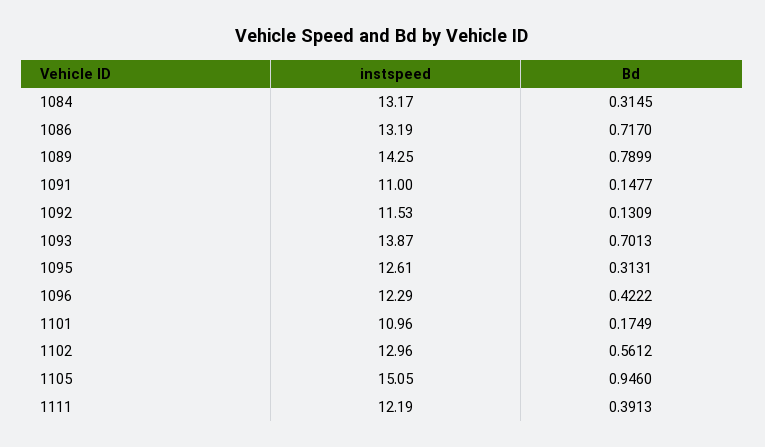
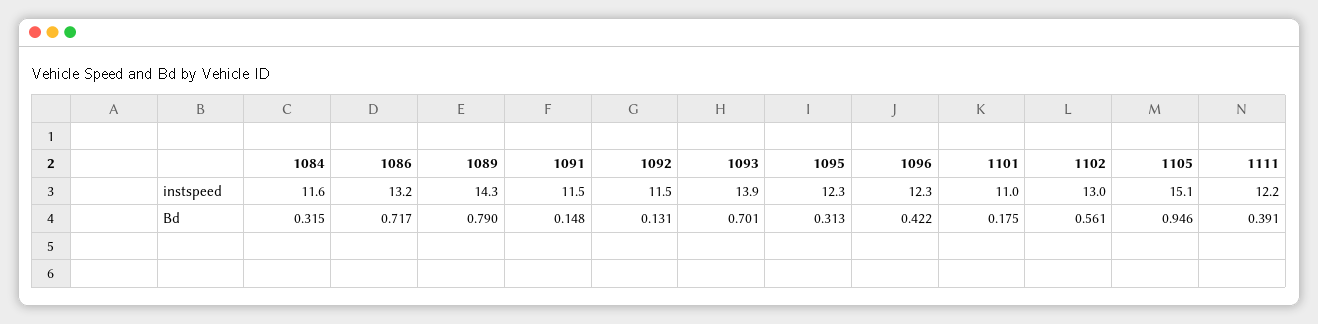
instspeed, 1084: 13.17 -> 11.6
instspeed, 1091: 11 -> 11.5
instspeed, 1095: 12.61 -> 12.3

